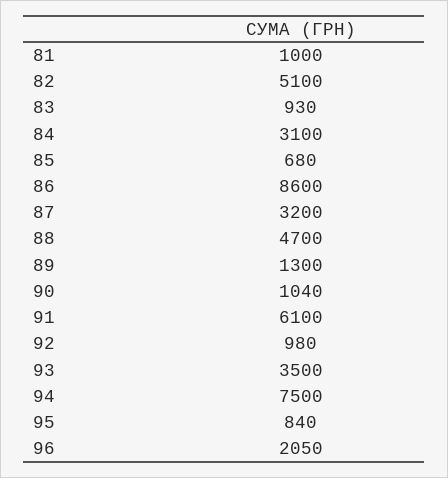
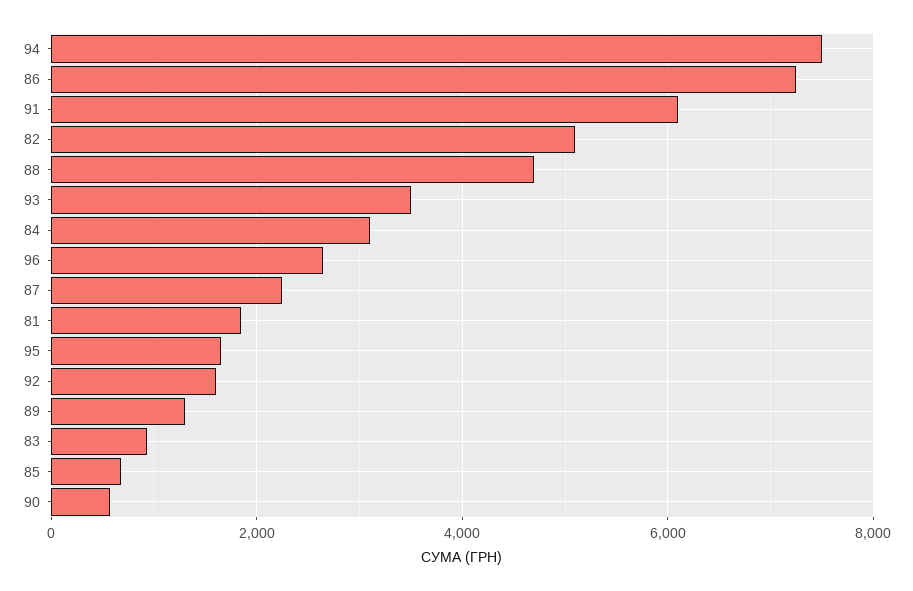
81: 1000 -> 1800
86: 8600 -> 7200
87: 3200 -> 2200
90: 1040 -> 600
92: 980 -> 1600
95: 840 -> 1600
96: 2050 -> 2600

